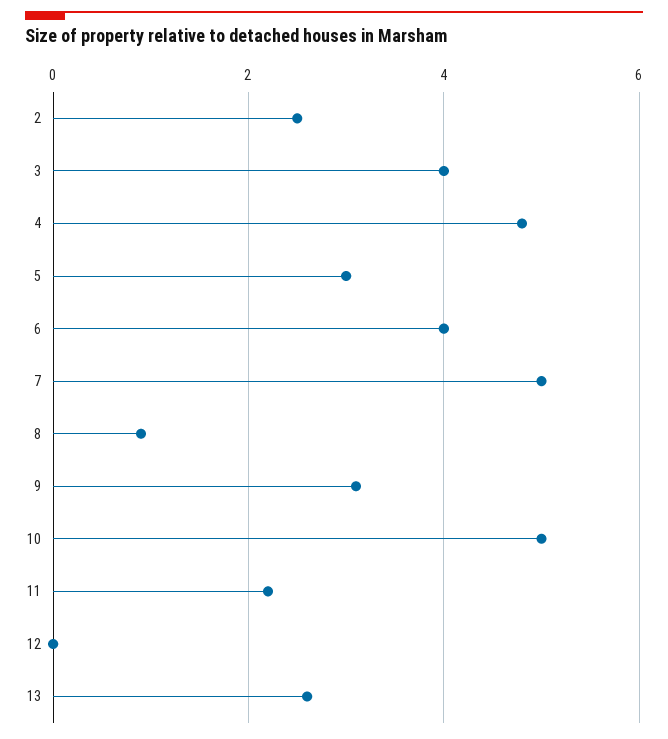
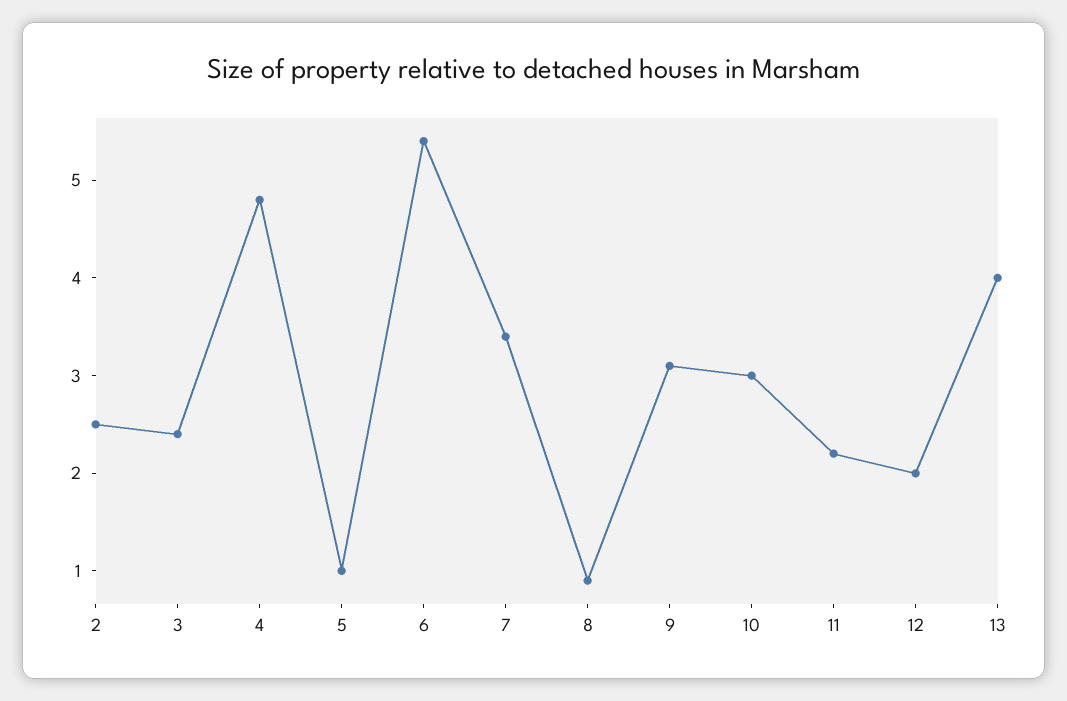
3: 4 -> 2.4
5: 3 -> 1
6: 4 -> 5.4
7: 5 -> 3.4
10: 5 -> 3
12: 0 -> 2
13: 2.5 -> 4

